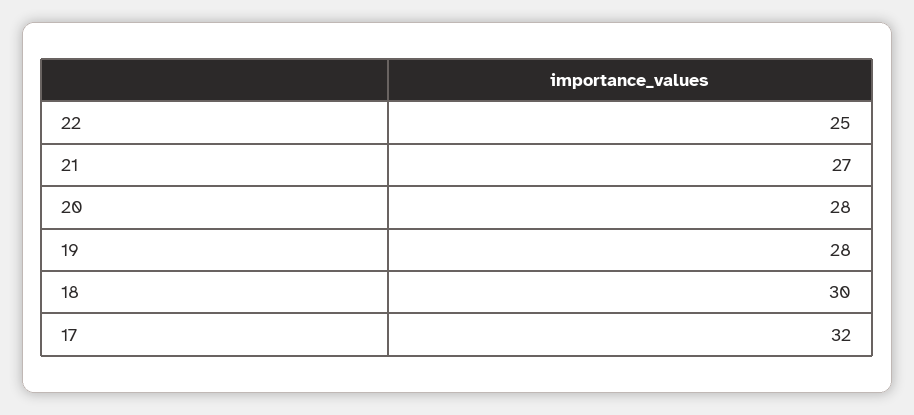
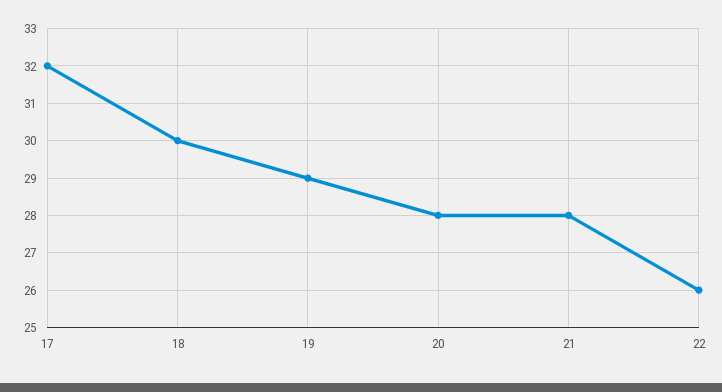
22: 25 -> 26
21: 27 -> 28
19: 28 -> 29

